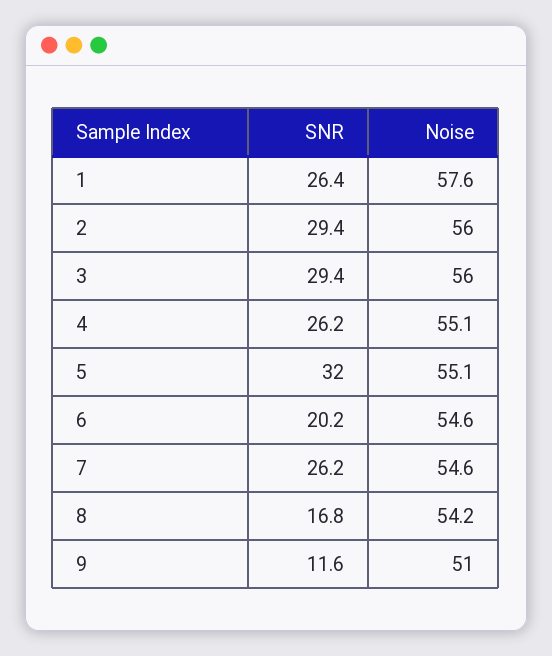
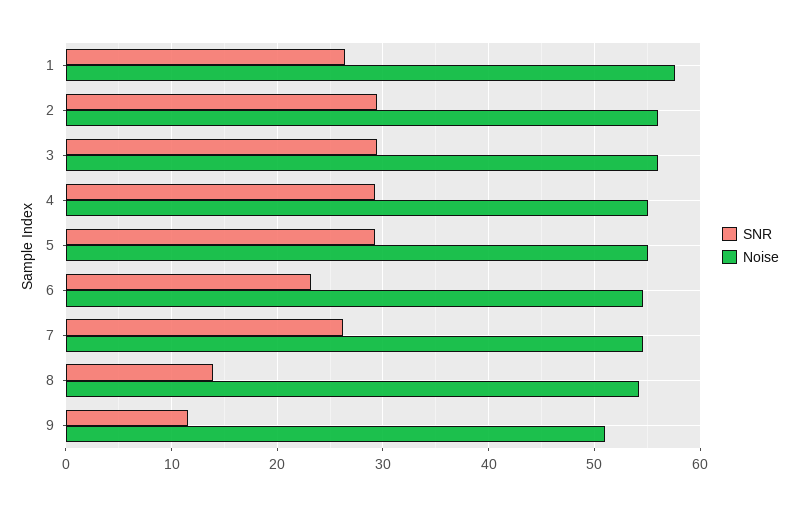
SNR, 4: 26.2 -> 29
SNR, 5: 32 -> 29
SNR, 6: 20.2 -> 23
SNR, 8: 16.8 -> 14

